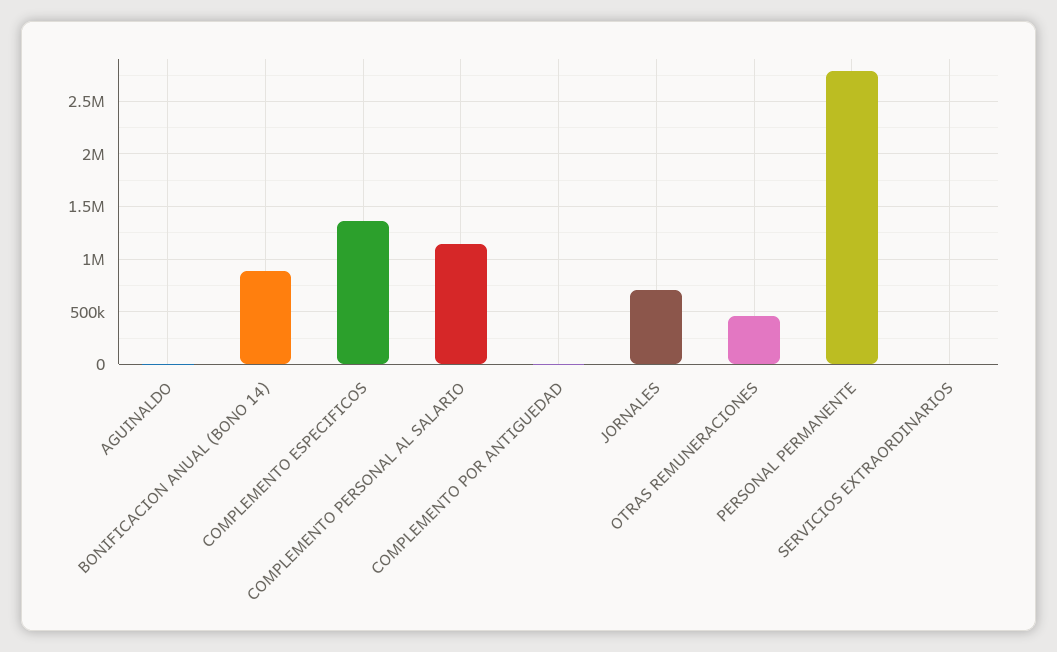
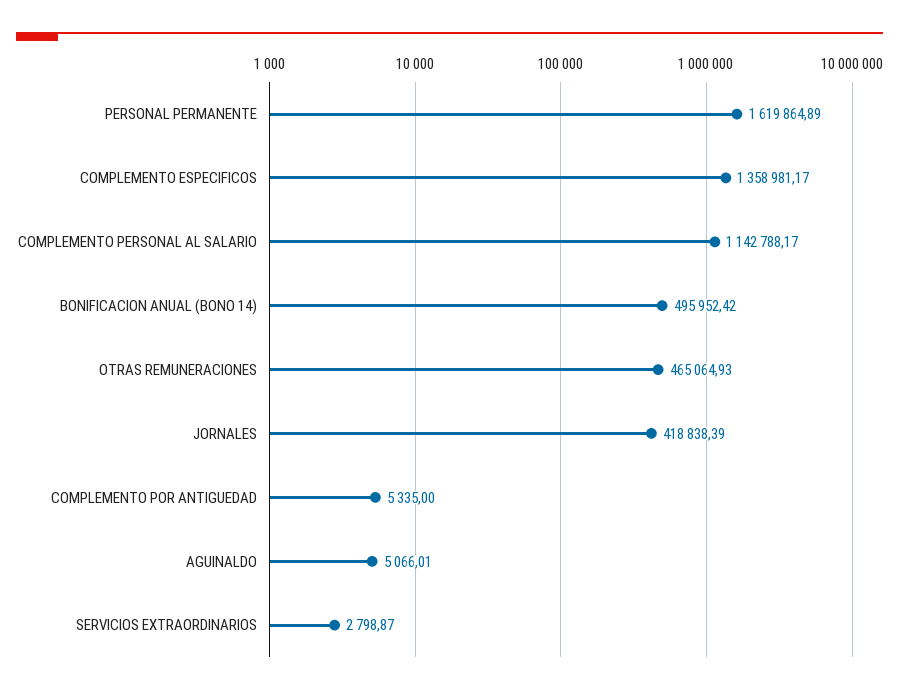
BONIFICACION ANUAL (BONO 14): 900000 -> 495952.42
JORNALES: 700000 -> 418838.39
PERSONAL PERMANENTE: 2800000 -> 1619864.89

